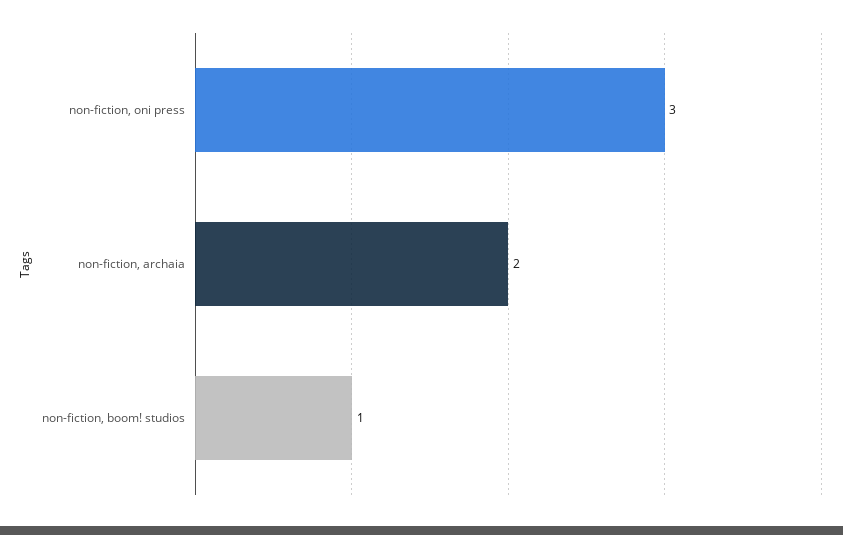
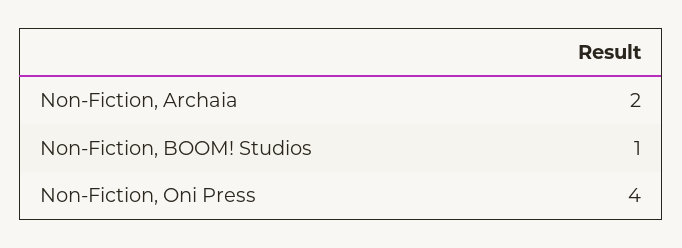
non-fiction, oni press: 3 -> 4

